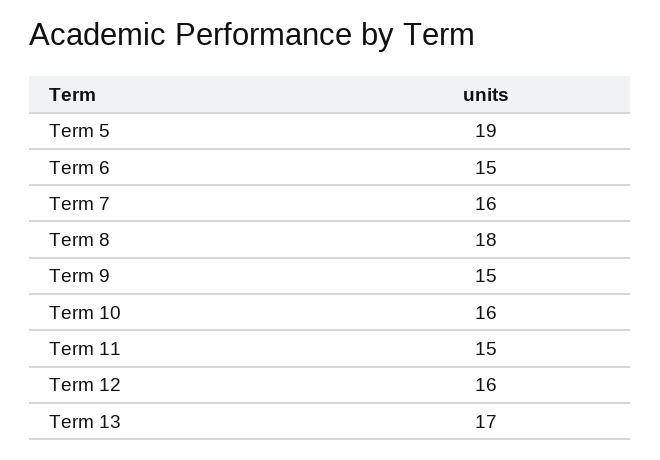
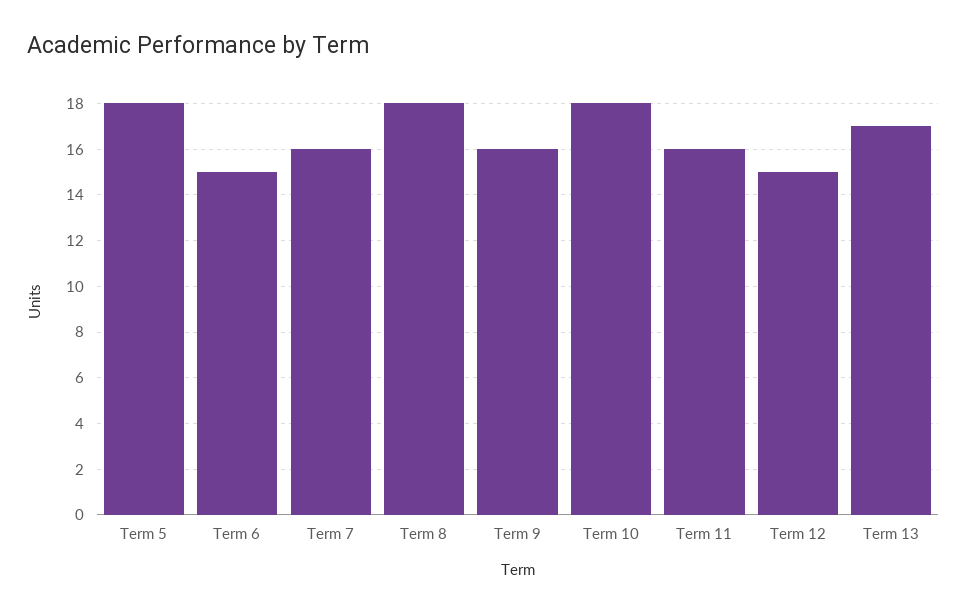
Term 5: 19 -> 18
Term 9: 15 -> 16
Term 10: 16 -> 18
Term 11: 15 -> 16
Term 12: 16 -> 15

